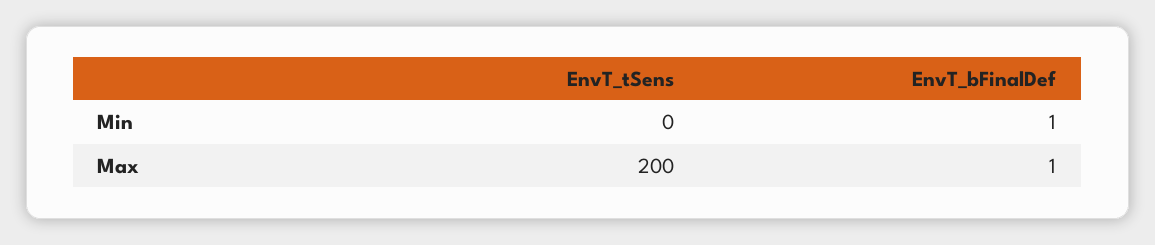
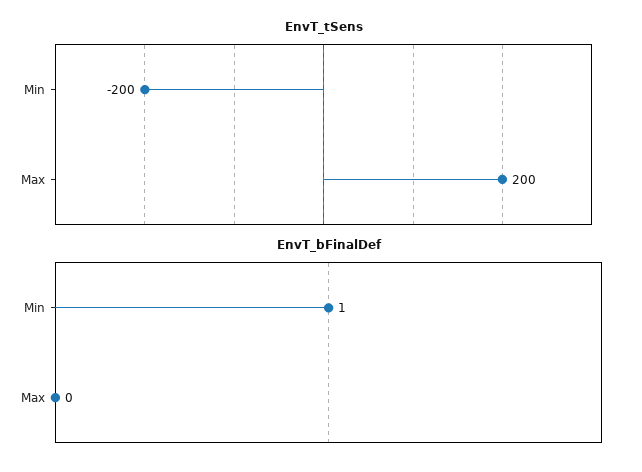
EnvT_tSens, Min: 0 -> -200
EnvT_bFinalDef, Max: 1 -> 0

